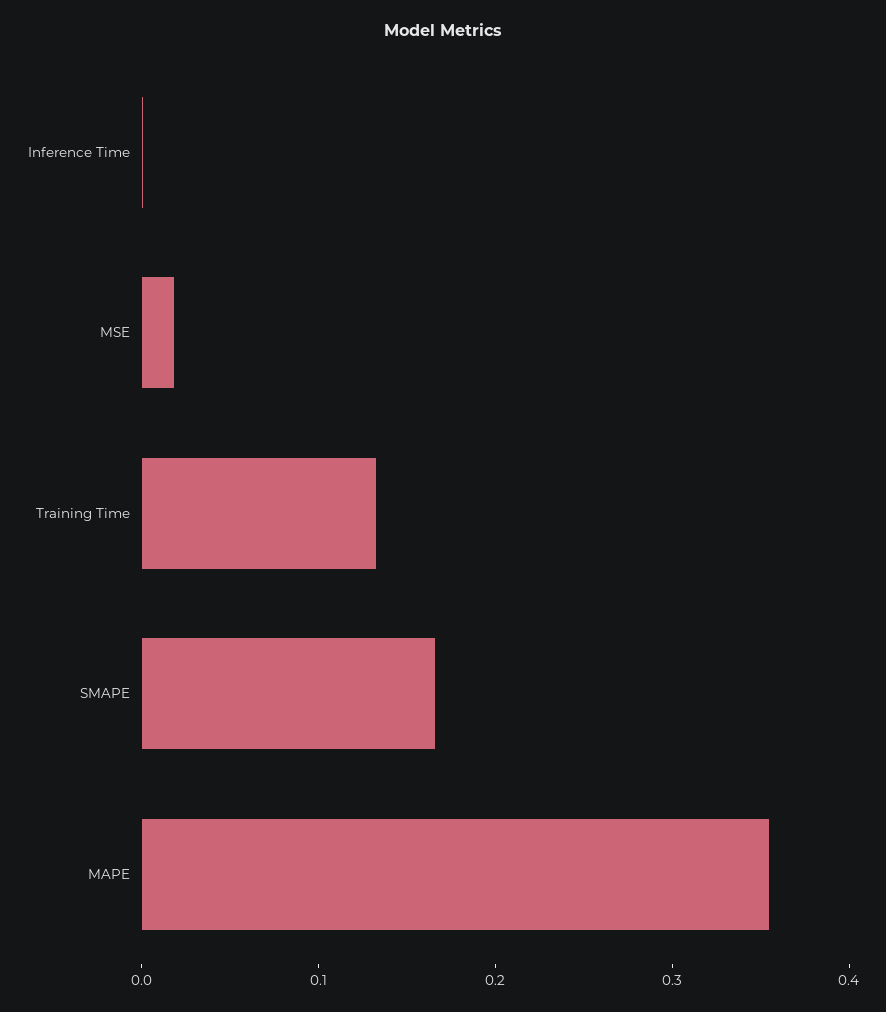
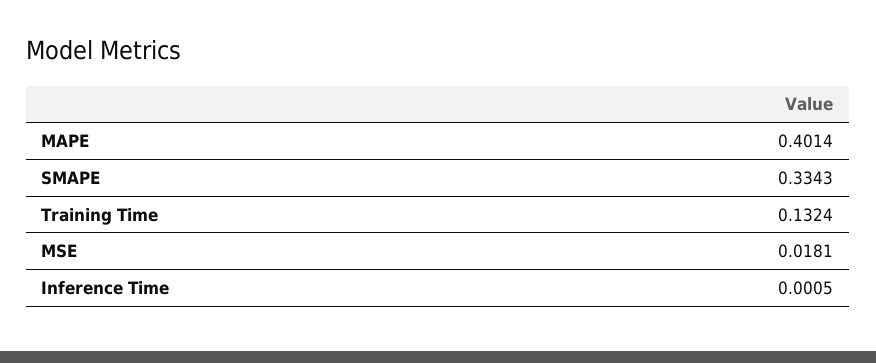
SMAPE: 0.16 -> 0.3343
MAPE: 0.36 -> 0.4014

